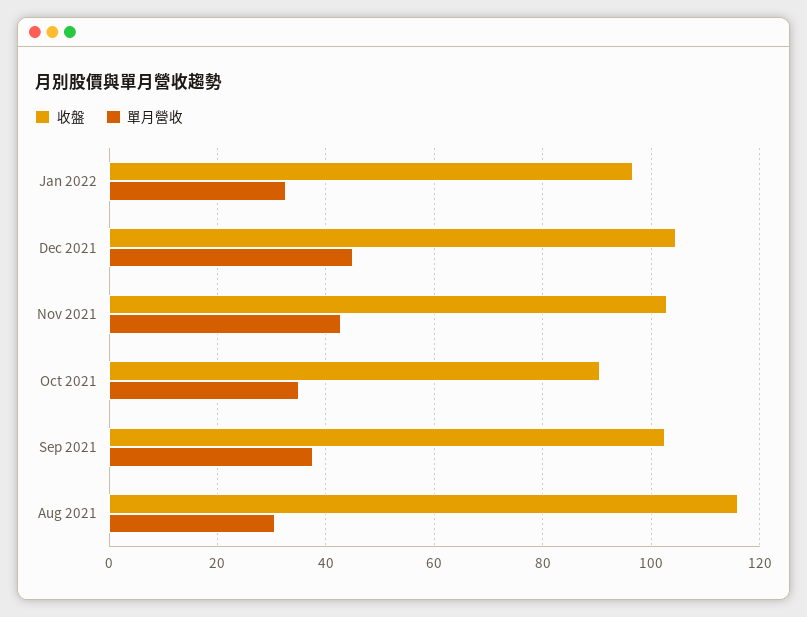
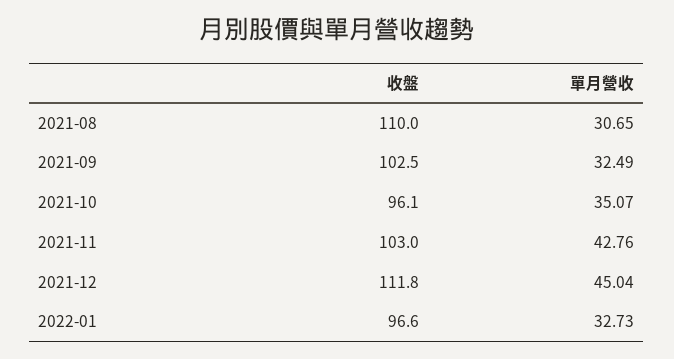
收盤, Dec 2021: 104 -> 111.8
收盤, Oct 2021: 90 -> 96.1
單月營收, Sep 2021: 38 -> 32.49
收盤, Aug 2021: 116 -> 110

